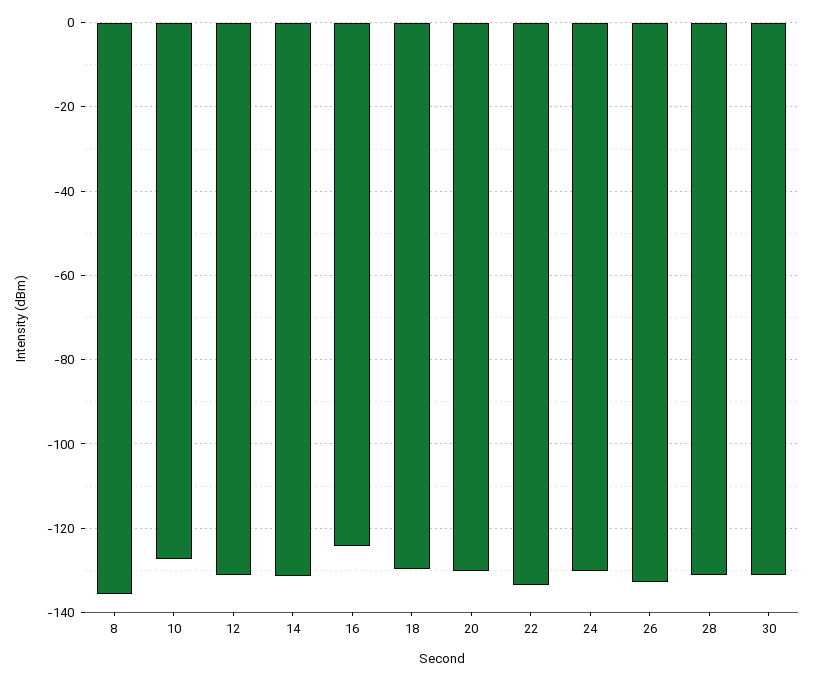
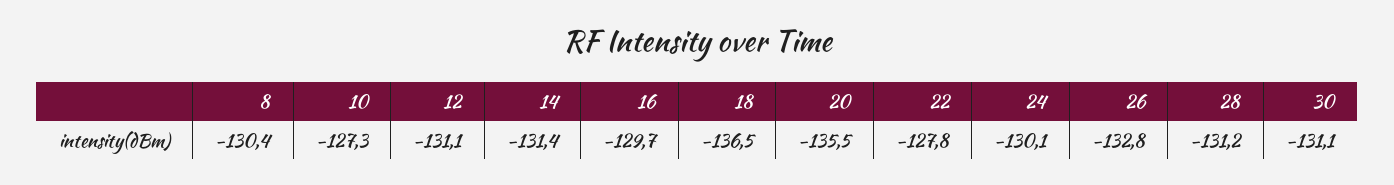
8: -136 -> -130.4
16: -124 -> -129.7
18: -130 -> -136.5
20: -130 -> -135.5
22: -134 -> -127.8

